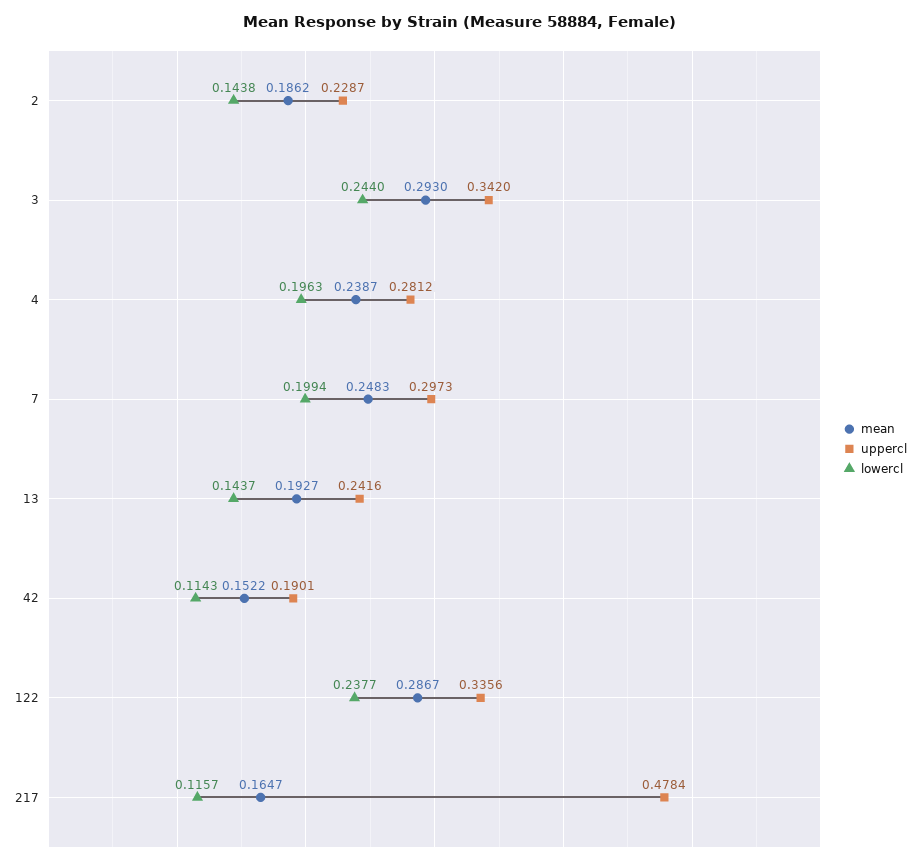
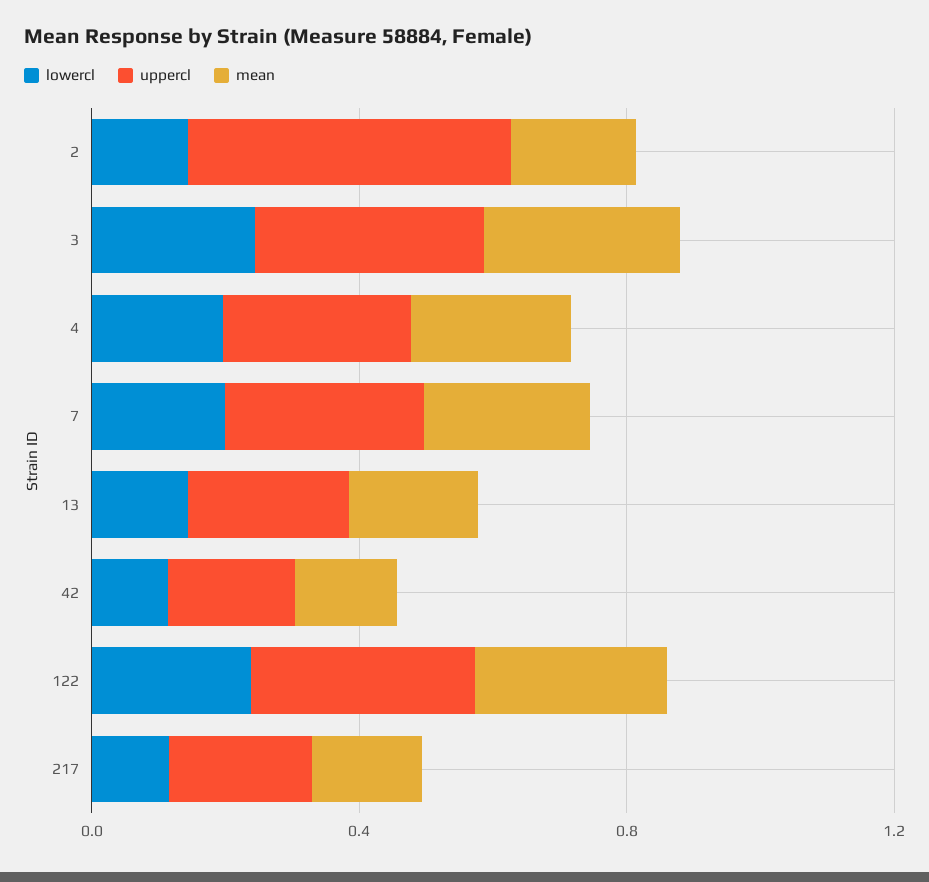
uppercl, 2: 0.2287 -> 0.5
uppercl, 217: 0.4784 -> 0.2

